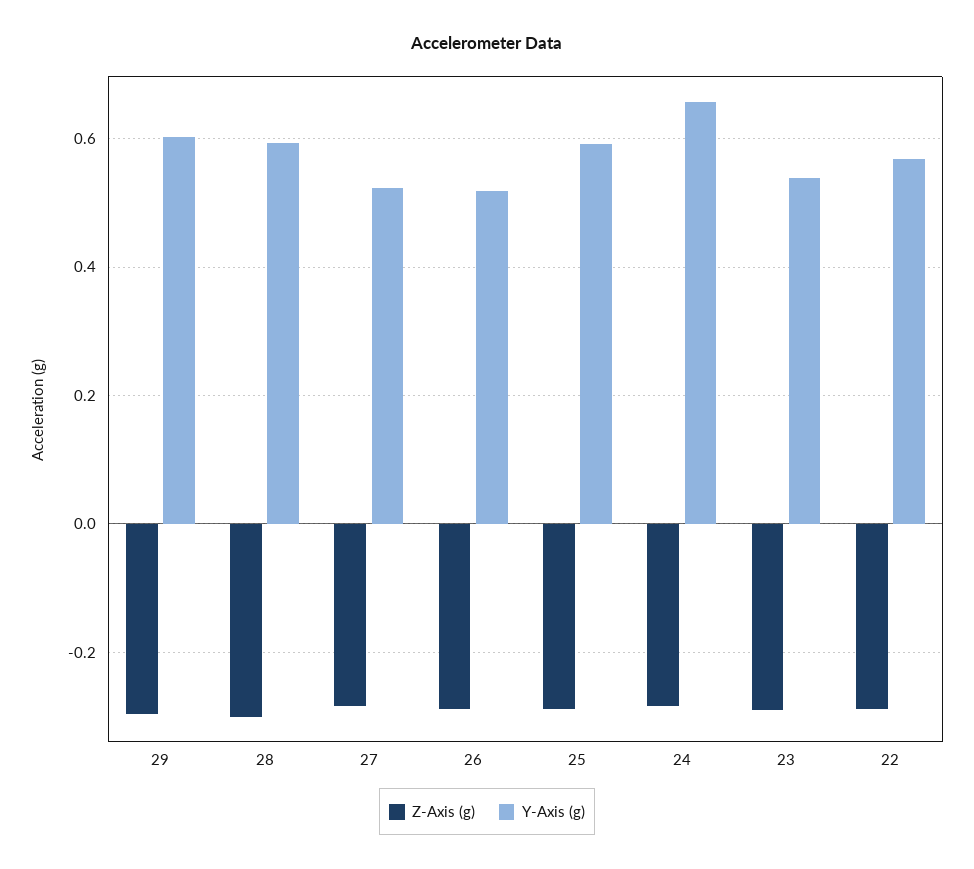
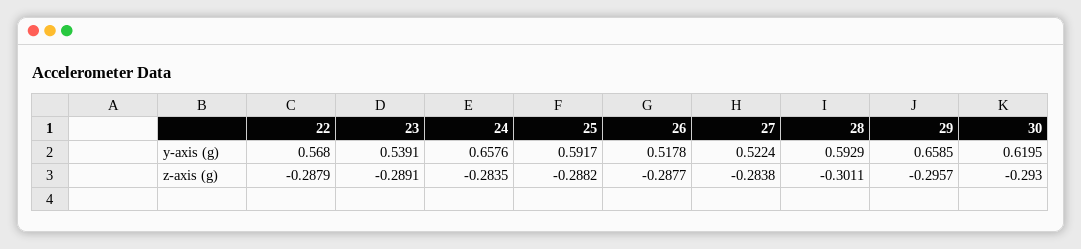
Y-Axis (g), 29: 0.6 -> 0.6585
Y-Axis (g), 30: none -> 0.6195
Z-Axis (g), 30: none -> -0.293

